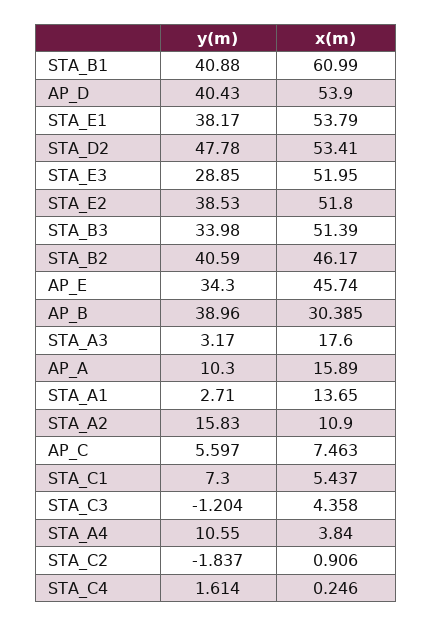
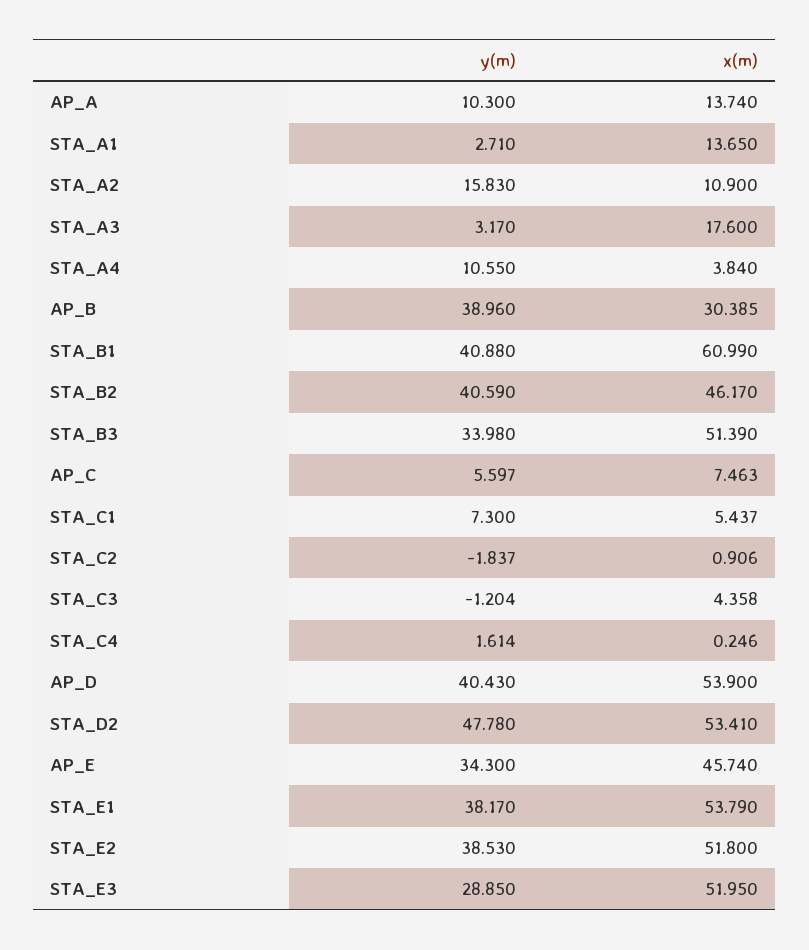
x(m), AP_A: 15.89 -> 13.74

